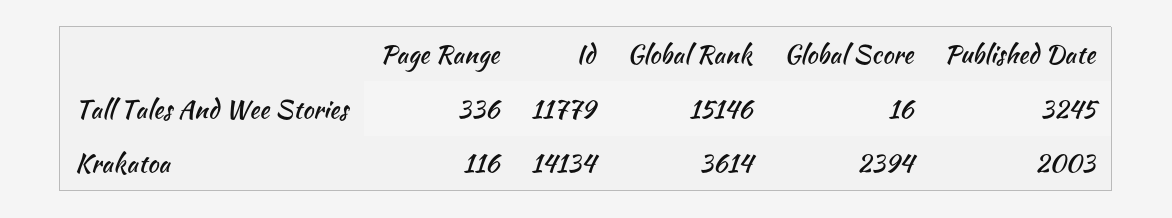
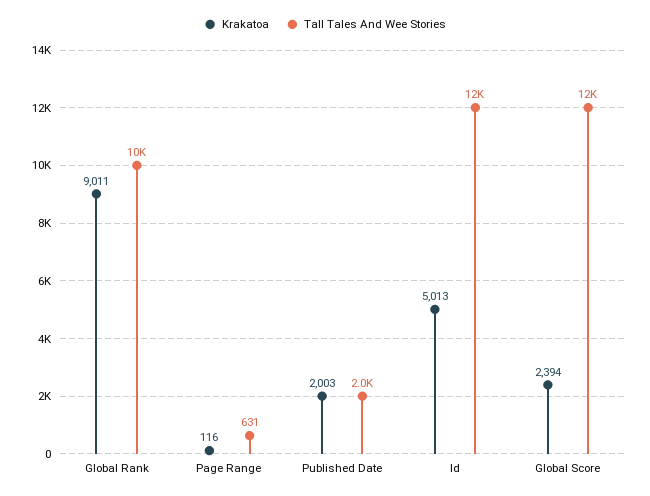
Tall Tales And Wee Stories, Page Range: 336 -> 631
Tall Tales And Wee Stories, Global Rank: 15146 -> 10000
Tall Tales And Wee Stories, Global Score: 16 -> 12000
Tall Tales And Wee Stories, Published Date: 3245 -> 2000
Krakatoa, Id: 14134 -> 5013
Krakatoa, Global Rank: 3614 -> 9011

